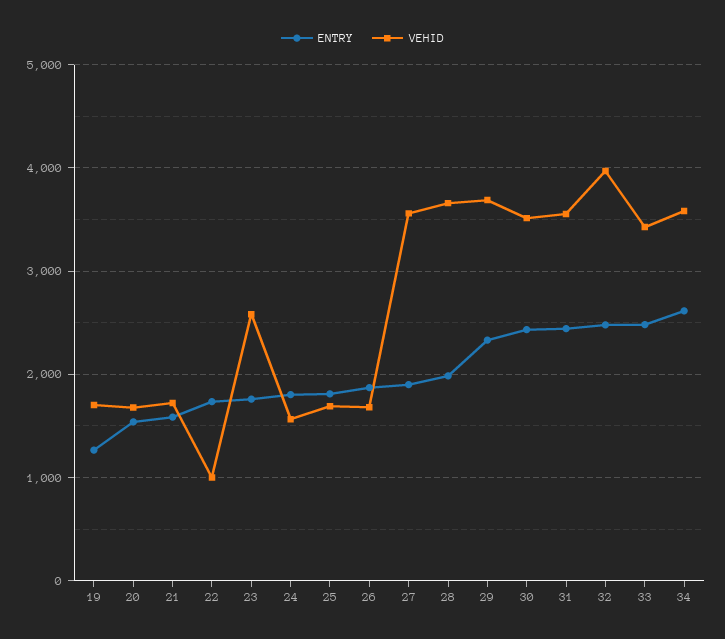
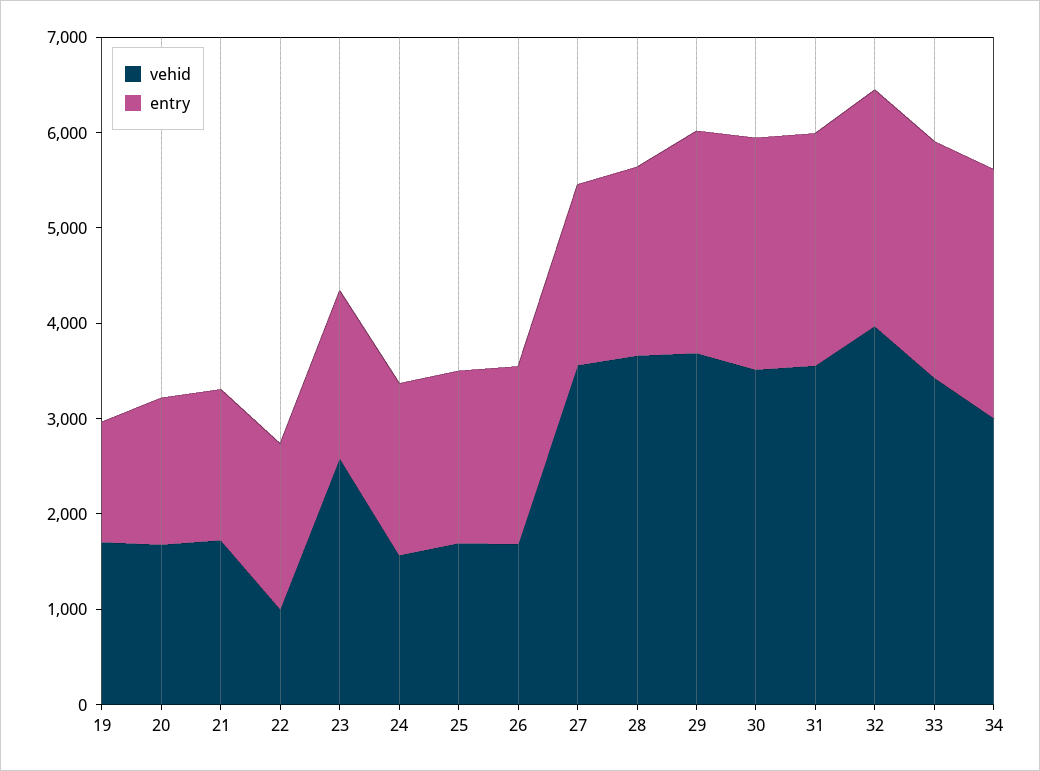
VEHID, 34: 3600 -> 3000

